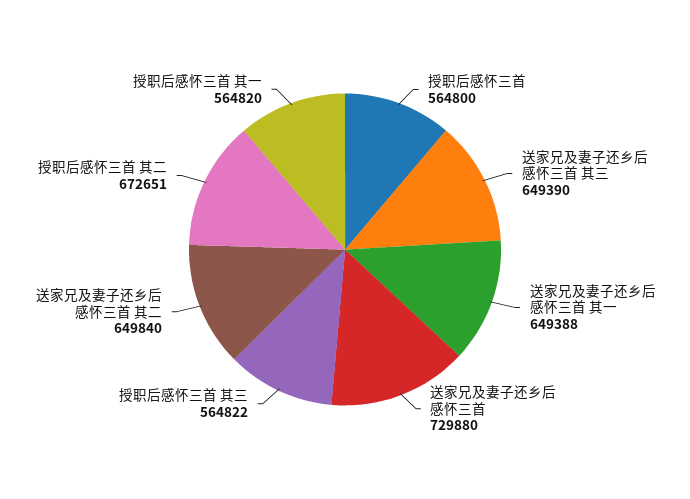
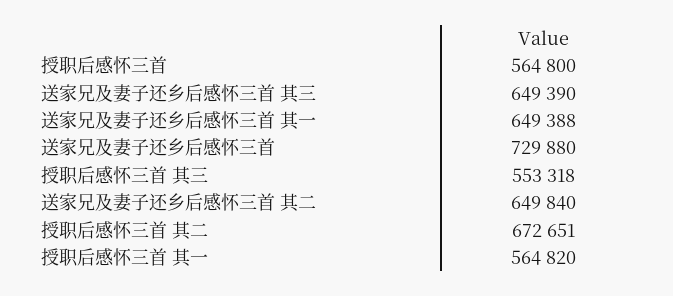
授职后感怀三首 其三: 564822 -> 553318

